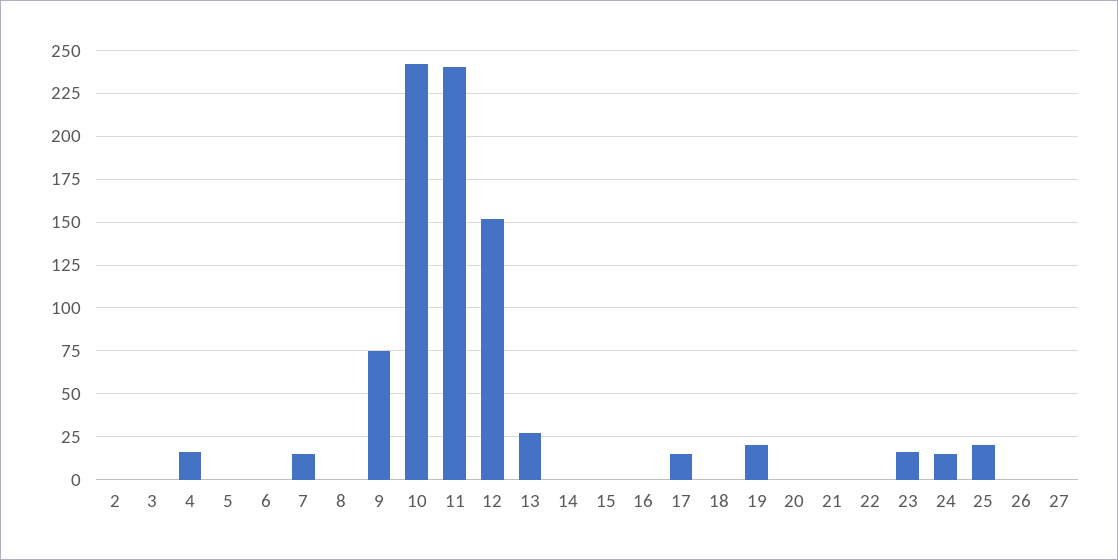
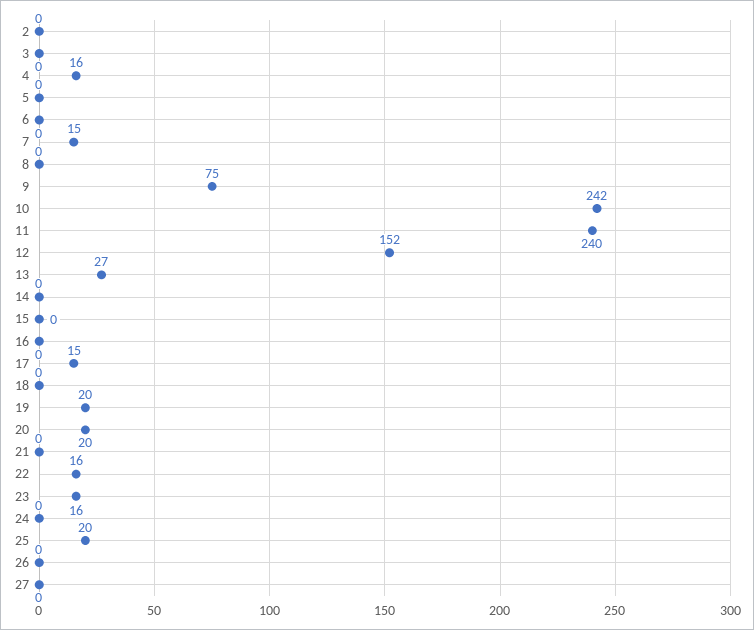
20: 0 -> 20
22: 0 -> 16
24: 15 -> 0

